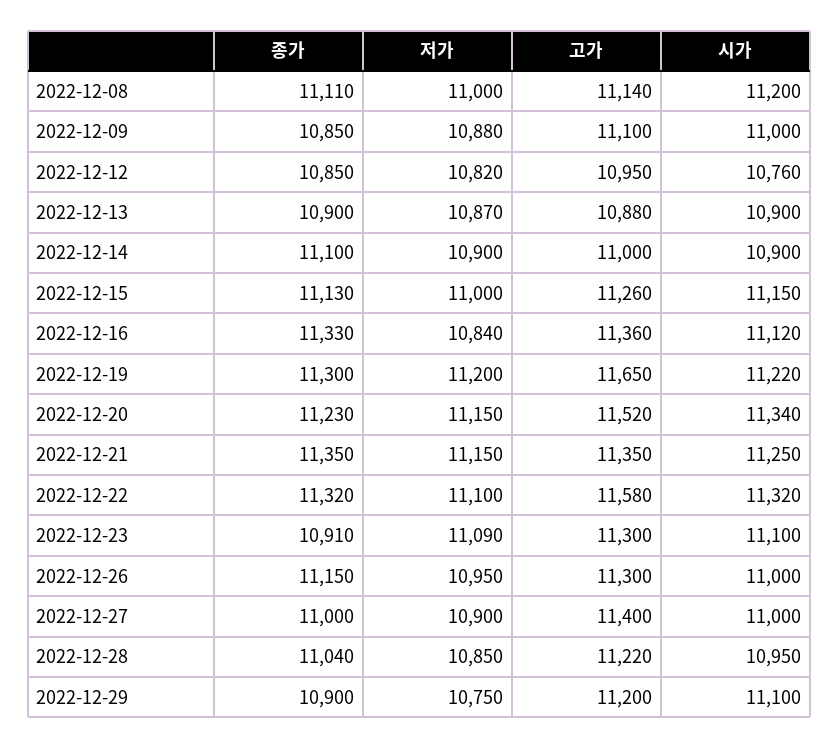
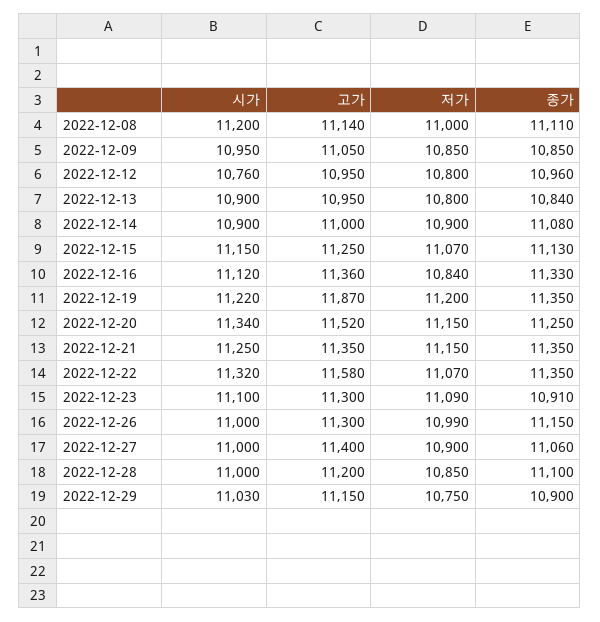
저가, 2022-12-09: 10880 -> 10850
고가, 2022-12-09: 11100 -> 11050
시가, 2022-12-09: 11000 -> 10950
종가, 2022-12-12: 10850 -> 10960
저가, 2022-12-12: 10820 -> 10800
종가, 2022-12-13: 10900 -> 10840
저가, 2022-12-13: 10870 -> 10800
고가, 2022-12-13: 10880 -> 10950
종가, 2022-12-14: 11100 -> 11080
저가, 2022-12-15: 11000 -> 11070
고가, 2022-12-15: 11260 -> 11250
종가, 2022-12-19: 11300 -> 11350
고가, 2022-12-19: 11650 -> 11870
종가, 2022-12-20: 11230 -> 11250
종가, 2022-12-22: 11320 -> 11350
저가, 2022-12-22: 11100 -> 11070
저가, 2022-12-26: 10950 -> 10990
종가, 2022-12-27: 11000 -> 11060
종가, 2022-12-28: 11040 -> 11100
고가, 2022-12-28: 11220 -> 11200
시가, 2022-12-28: 10950 -> 11000
고가, 2022-12-29: 11200 -> 11150
시가, 2022-12-29: 11100 -> 11030

